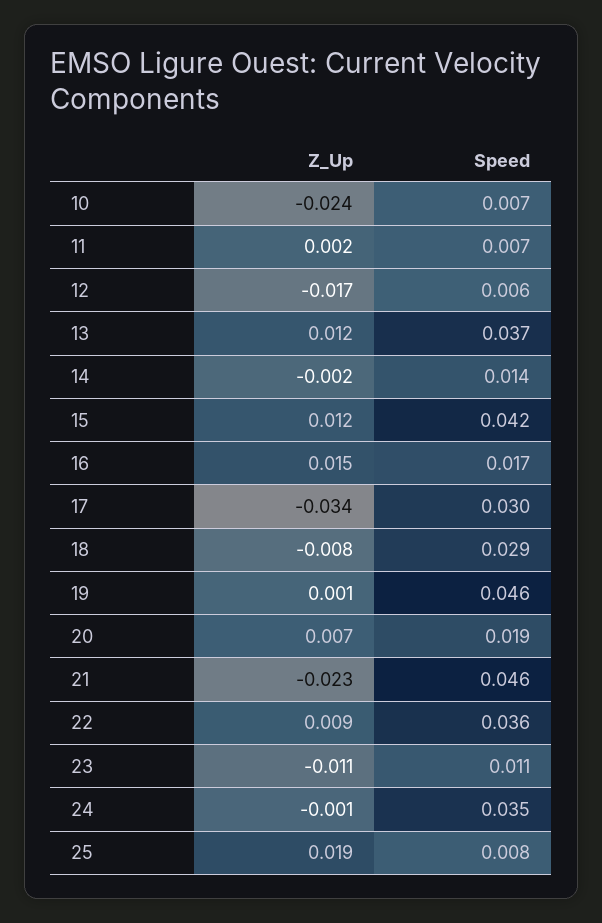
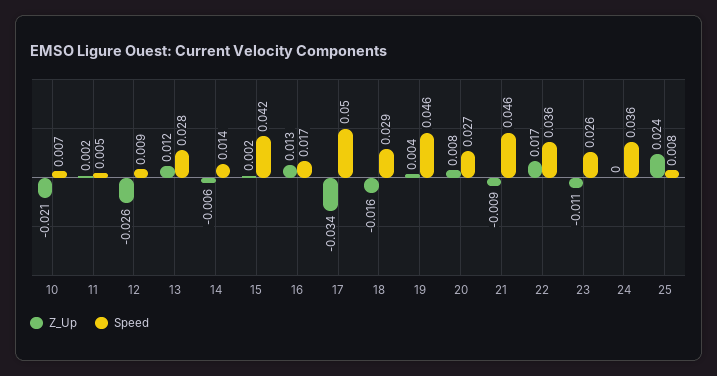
Z_Up, 10: -0.024 -> -0.021
Speed, 11: 0.007 -> 0.005
Z_Up, 12: -0.017 -> -0.026
Speed, 12: 0.006 -> 0.009
Speed, 13: 0.037 -> 0.028
Z_Up, 14: -0.002 -> -0.006
Z_Up, 15: 0.012 -> 0.002
Z_Up, 16: 0.015 -> 0.013
Speed, 17: 0.03 -> 0.05
Z_Up, 18: -0.008 -> -0.016
Z_Up, 19: 0.001 -> 0.004
Z_Up, 20: 0.007 -> 0.008
Speed, 20: 0.019 -> 0.027
Z_Up, 21: -0.023 -> -0.009
Z_Up, 22: 0.009 -> 0.017
Speed, 23: 0.011 -> 0.026
Z_Up, 24: -0.001 -> 0
Speed, 24: 0.035 -> 0.036
Z_Up, 25: 0.019 -> 0.024

